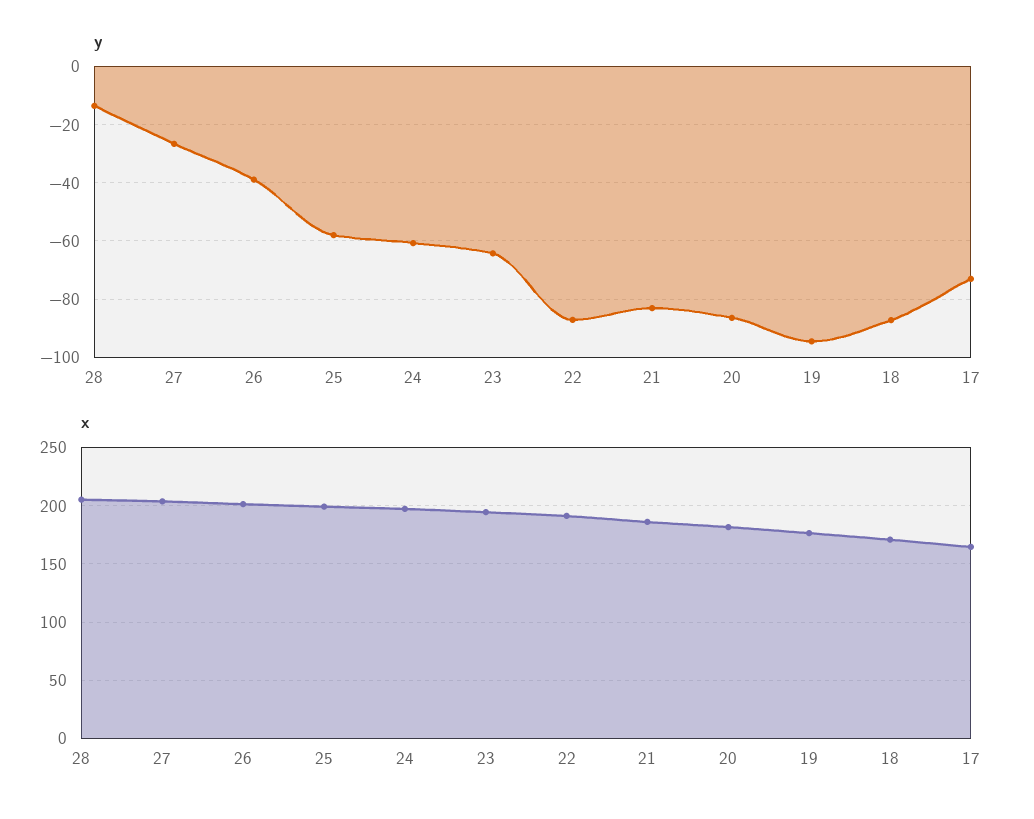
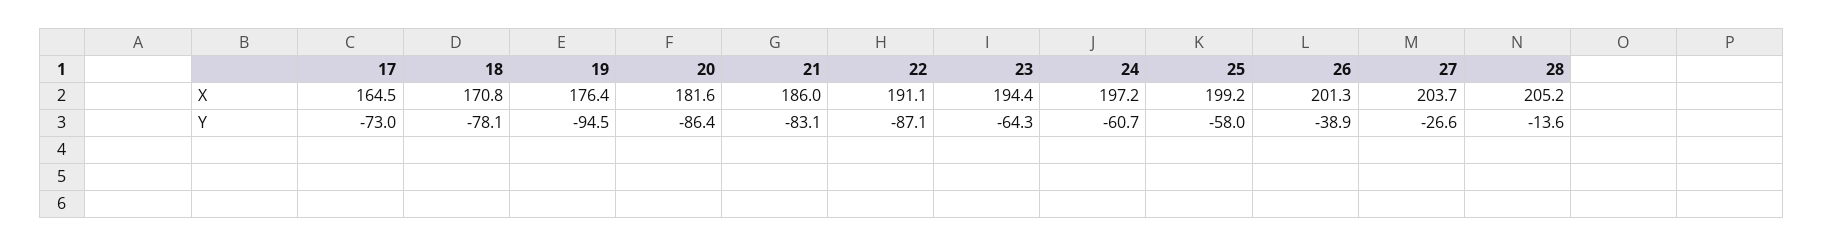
y, 18: -87.5 -> -78.1

